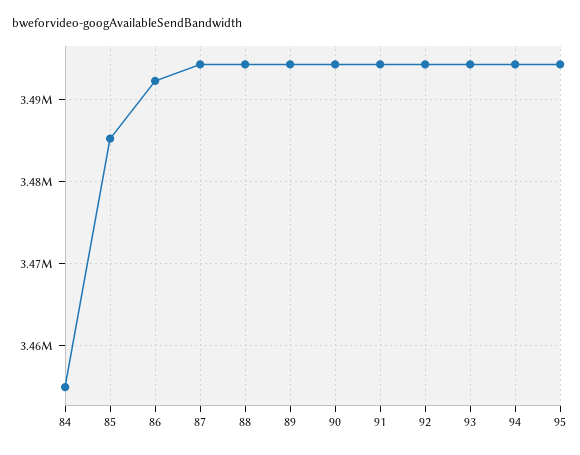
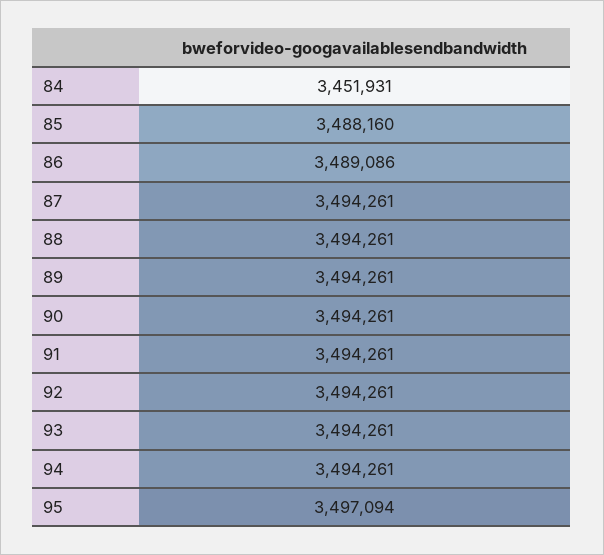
84: 3455000 -> 3451931
85: 3485000 -> 3488160
86: 3492000 -> 3489086
95: 3494000 -> 3497094

